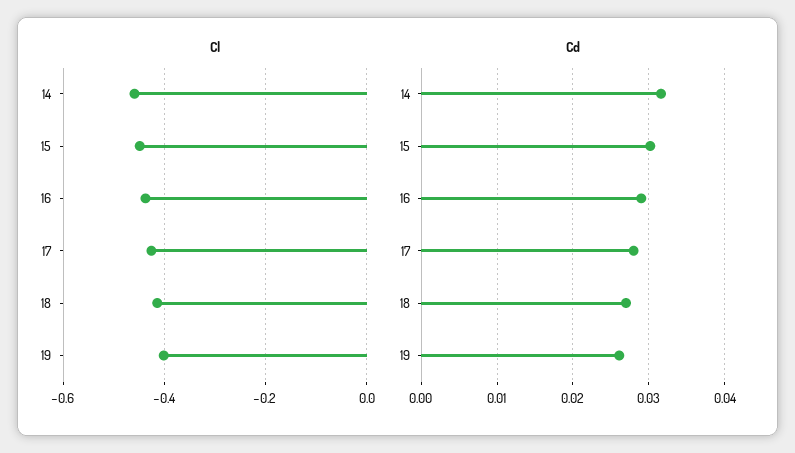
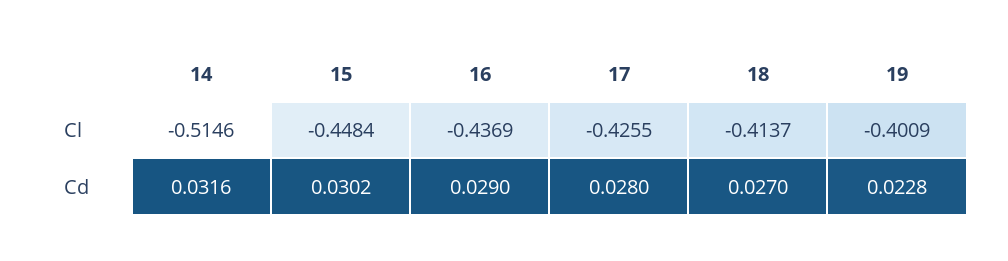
Cl, 14: -0.46 -> -0.5146
Cd, 19: 0.026 -> 0.0228

